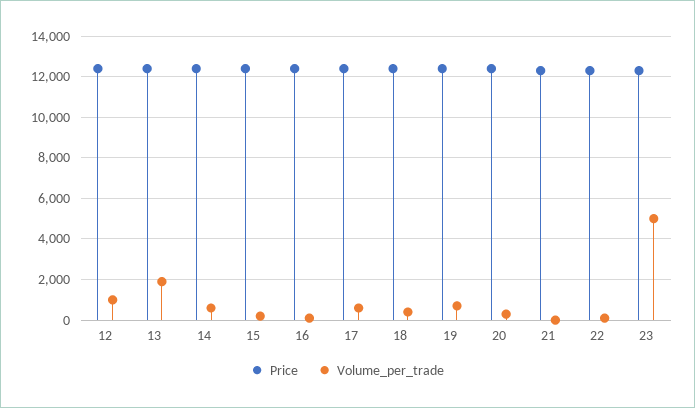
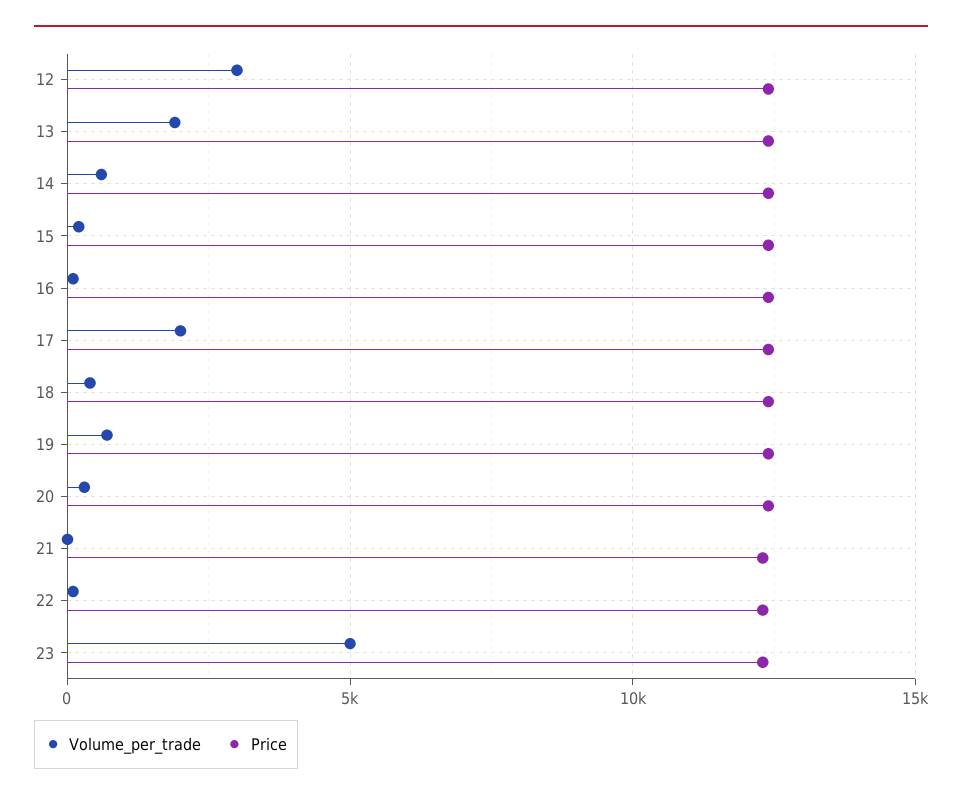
Volume_per_trade, 12: 1000 -> 3000
Volume_per_trade, 17: 500 -> 2000

